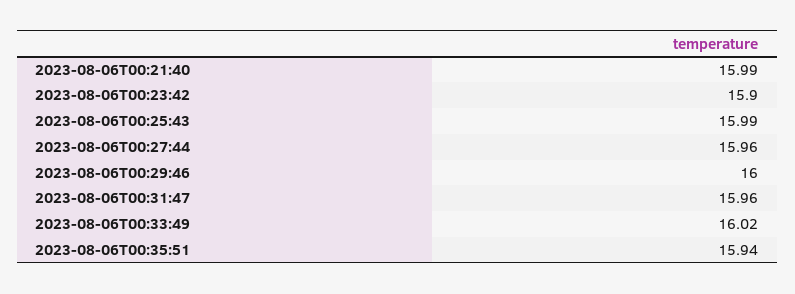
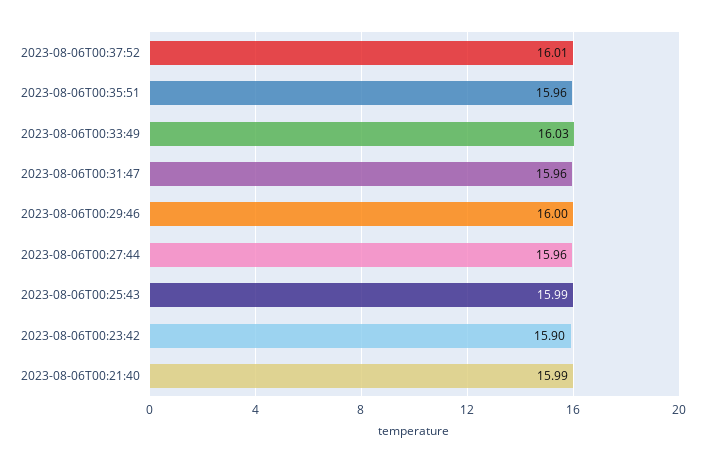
2023-08-06T00:33:49: 16.02 -> 16.03
2023-08-06T00:35:51: 15.94 -> 15.96
2023-08-06T00:37:52: none -> 16.01

